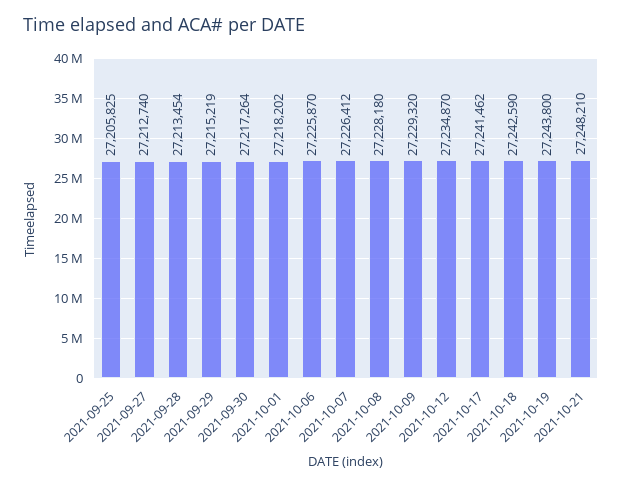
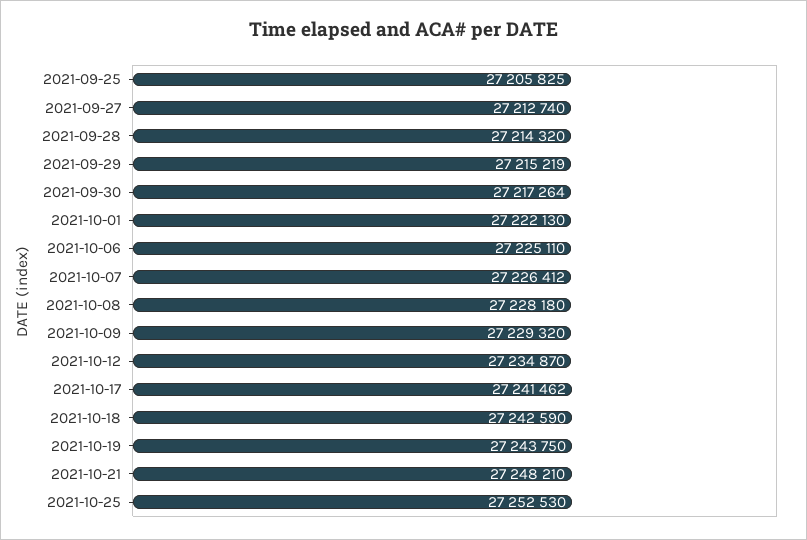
2021-09-28: 27213454 -> 27214320
2021-10-01: 27218202 -> 27222130
2021-10-06: 27225870 -> 27225110
2021-10-19: 27243800 -> 27243750
2021-10-25: none -> 27252530

